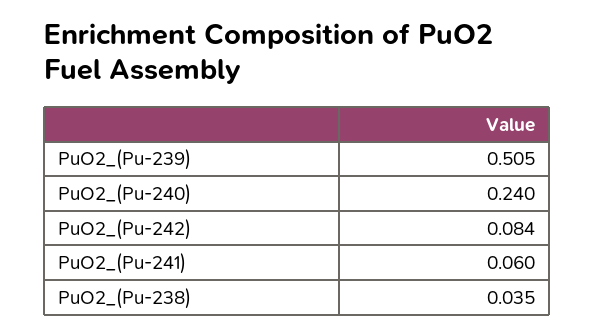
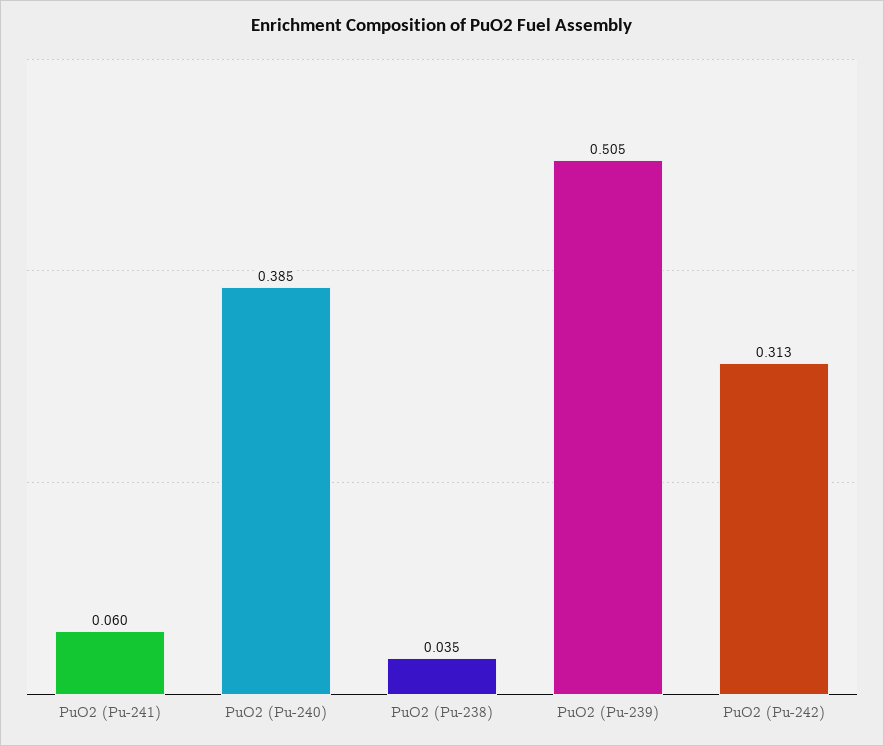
PuO2_(Pu-240): 0.24 -> 0.385
PuO2_(Pu-242): 0.084 -> 0.313

